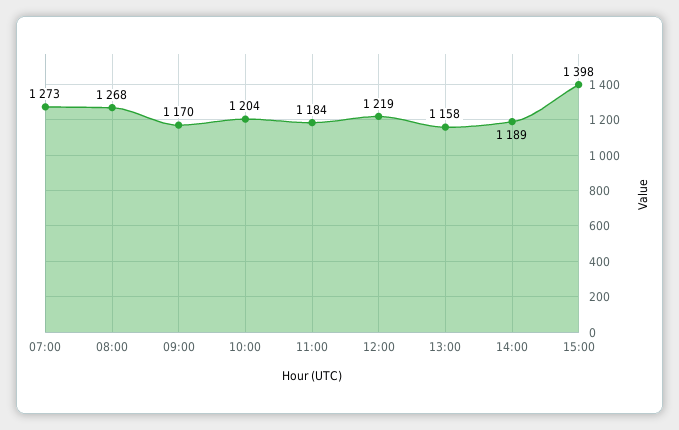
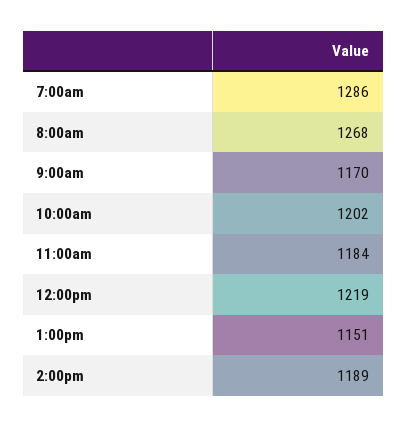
07:00: 1273 -> 1286
10:00: 1204 -> 1202
13:00: 1158 -> 1151
15:00: 1398 -> none

